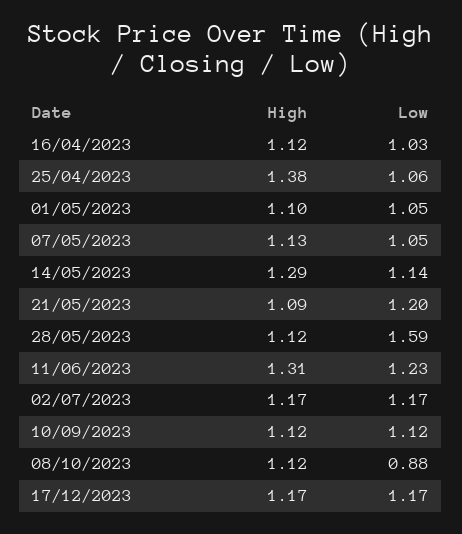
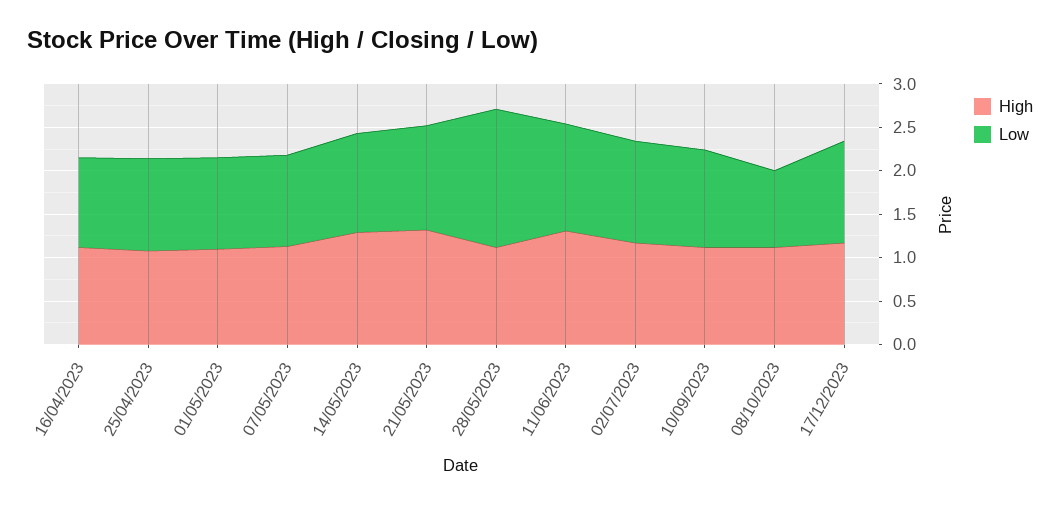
High, 25/04/2023: 1.38 -> 1.1
High, 21/05/2023: 1.09 -> 1.3

